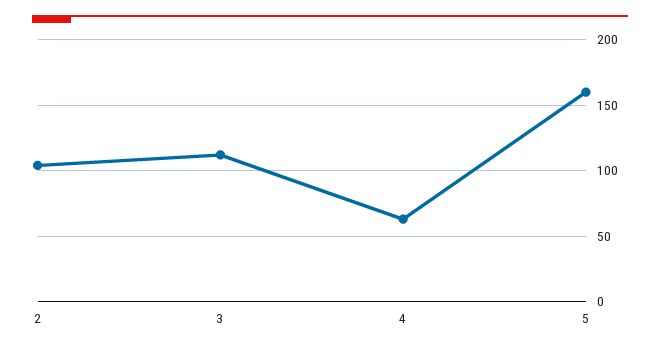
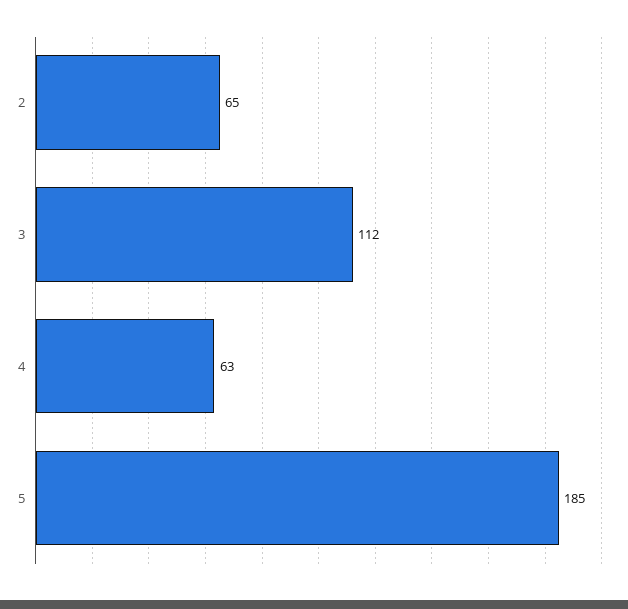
2: 105 -> 65
5: 160 -> 185

